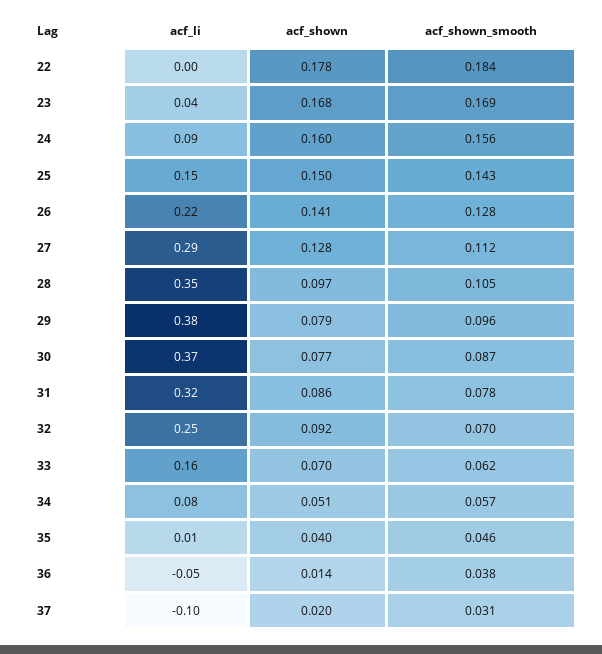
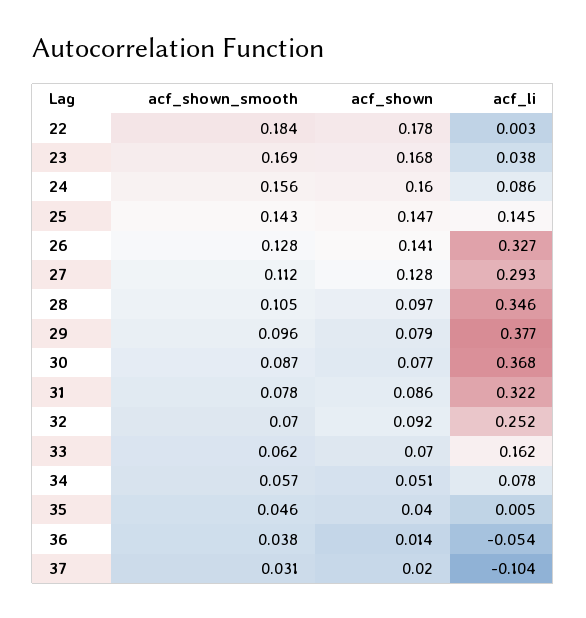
acf_shown, 25: 0.15 -> 0.147
acf_li, 26: 0.22 -> 0.327

